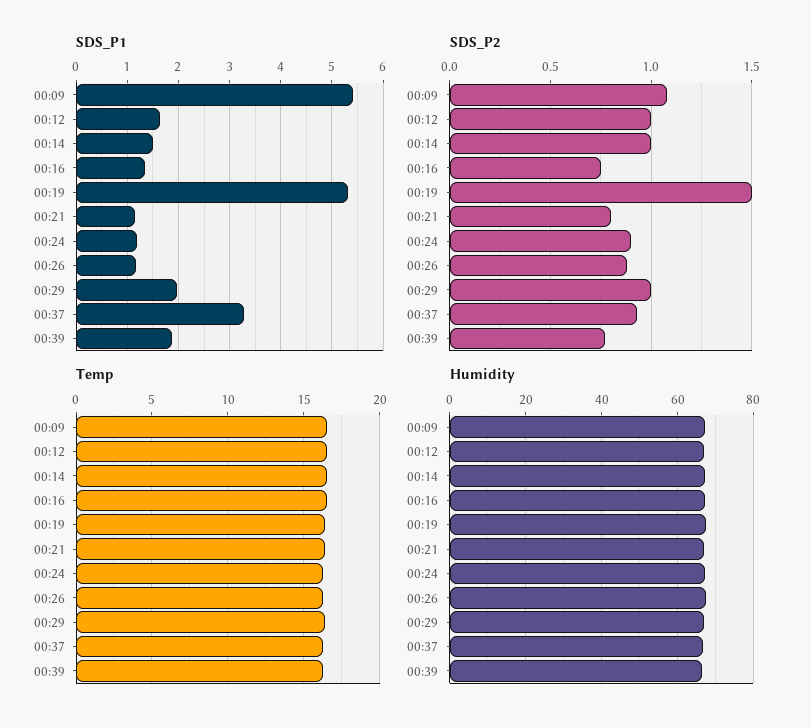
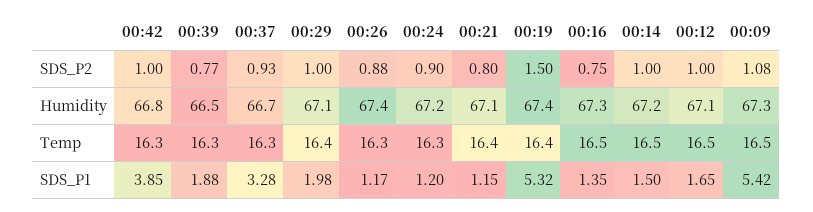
SDS_P2, 00:42: none -> 1
Humidity, 00:42: none -> 66.8
Temp, 00:42: none -> 16.3
SDS_P1, 00:42: none -> 3.85

